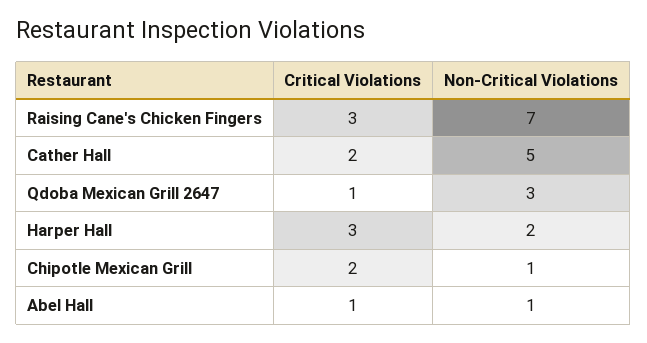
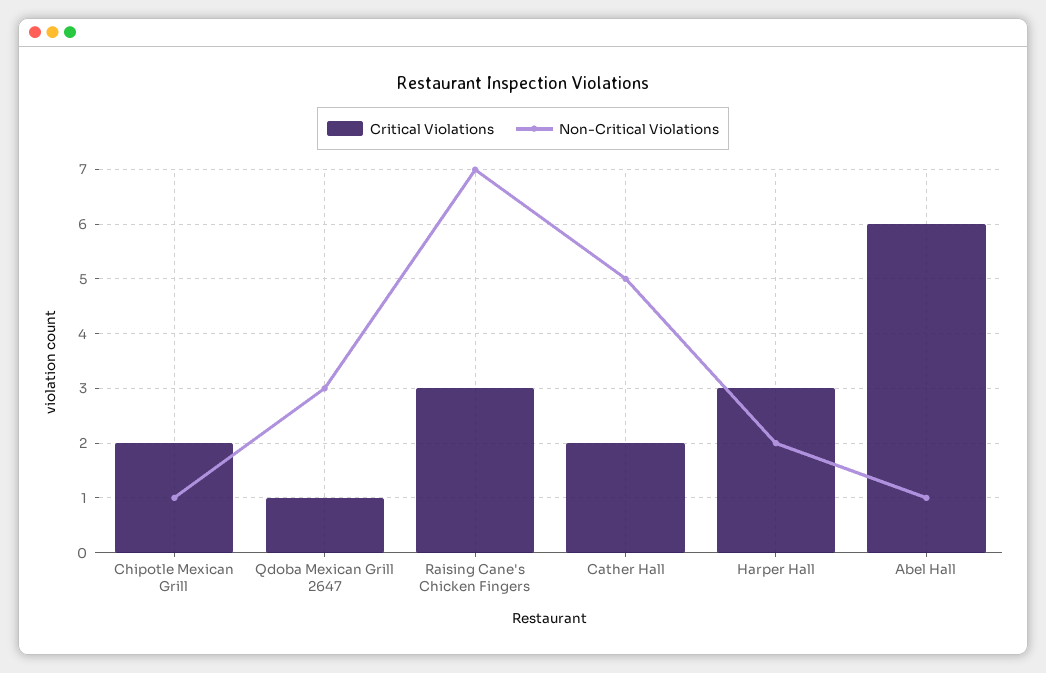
Critical Violations, Abel Hall: 1 -> 6

